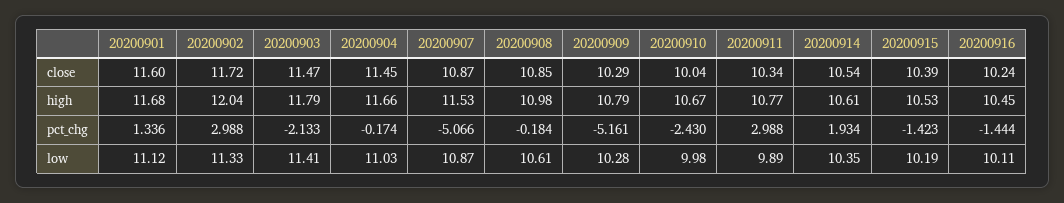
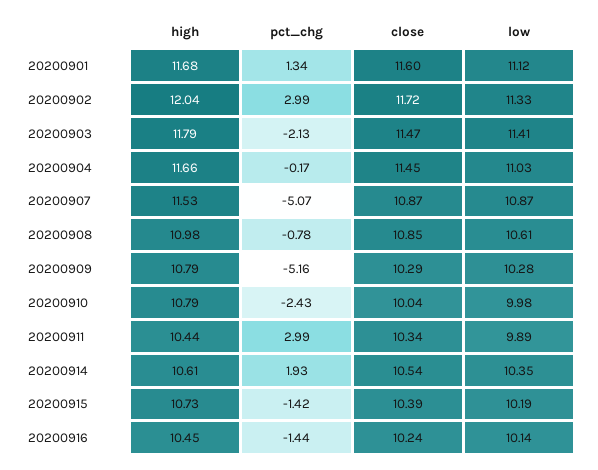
20200910, high: 10.67 -> 10.79
20200911, high: 10.77 -> 10.44
20200915, high: 10.53 -> 10.73
20200908, pct_chg: -0.184 -> -0.78
20200916, low: 10.11 -> 10.14

